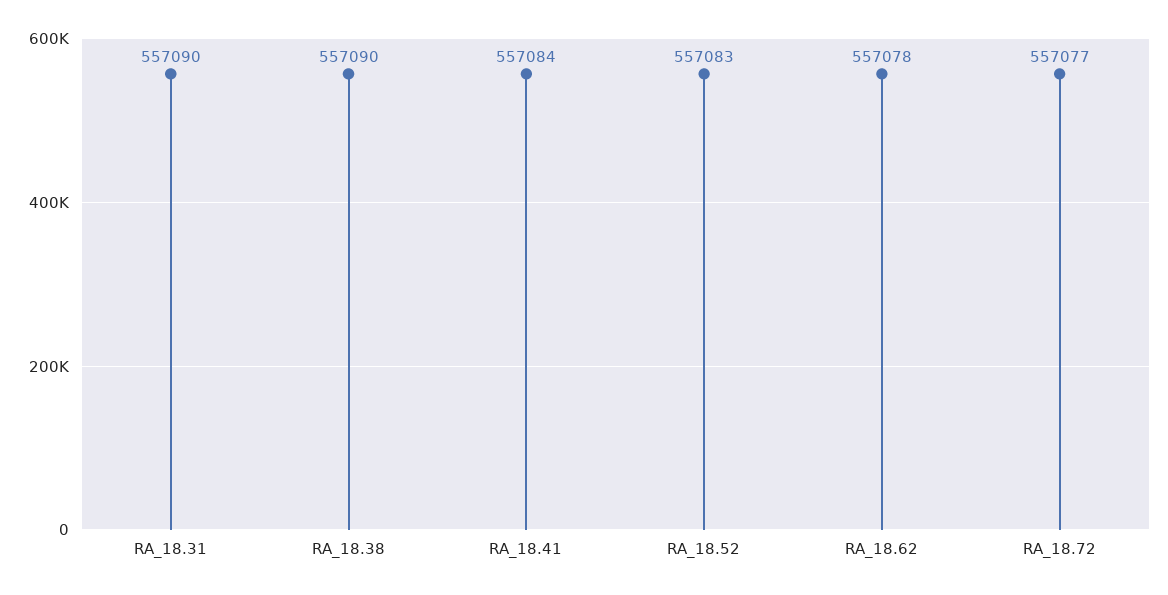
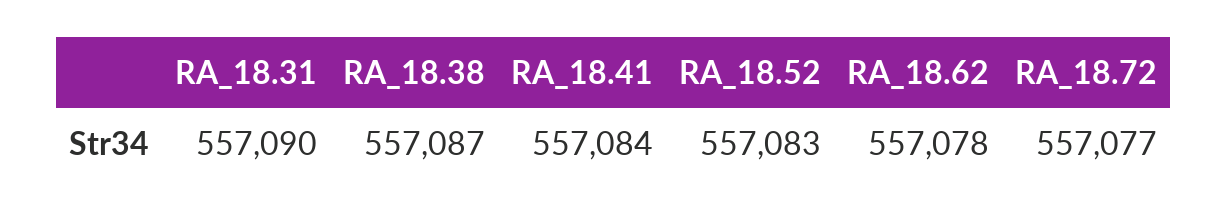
RA_18.38: 557090 -> 557087

